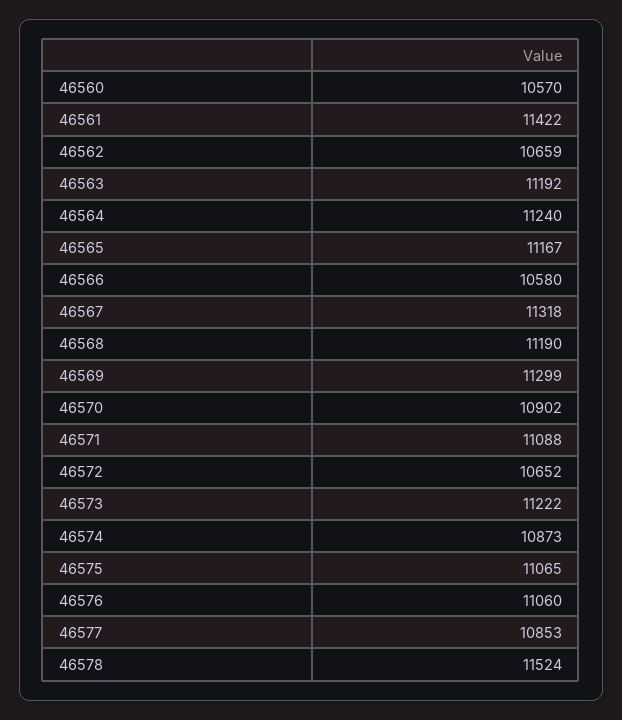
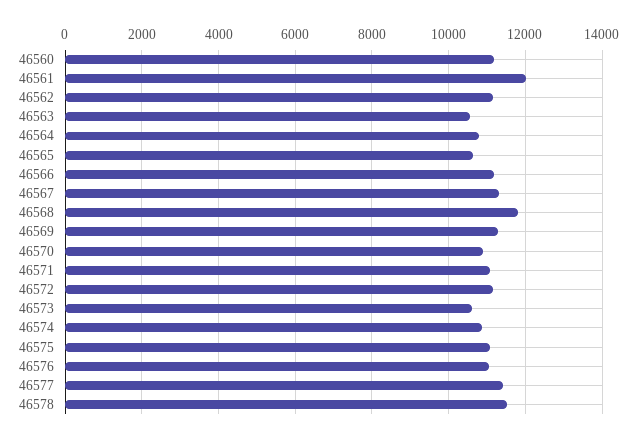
46560: 10570 -> 11200
46561: 11422 -> 12000
46562: 10659 -> 11200
46563: 11192 -> 10600
46564: 11240 -> 10800
46565: 11167 -> 10600
46566: 10580 -> 11200
46568: 11190 -> 11800
46572: 10652 -> 11200
46573: 11222 -> 10600
46577: 10853 -> 11400

